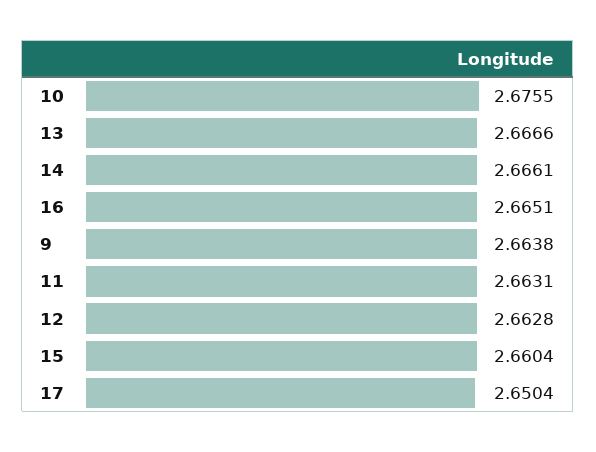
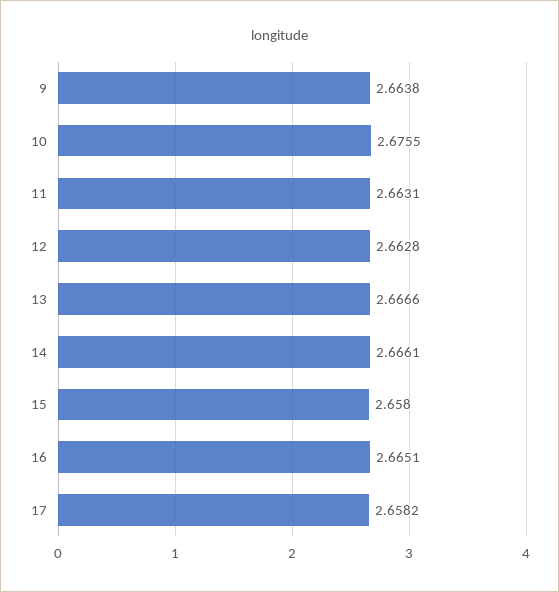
15: 2.6604 -> 2.658
17: 2.6504 -> 2.6582

